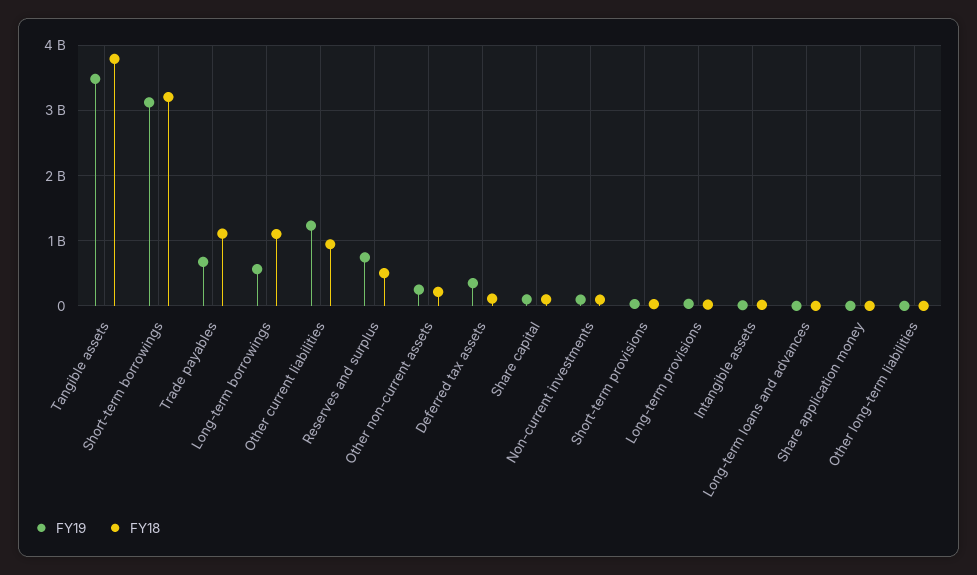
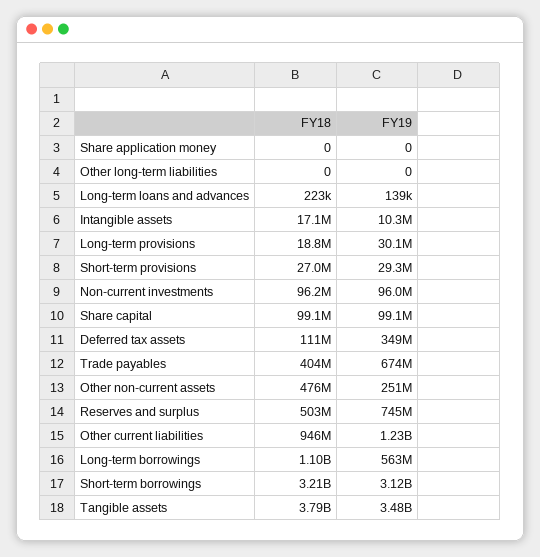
FY18, Trade payables: 1100000000 -> 404000000
FY18, Other non-current assets: 200000000 -> 476000000

